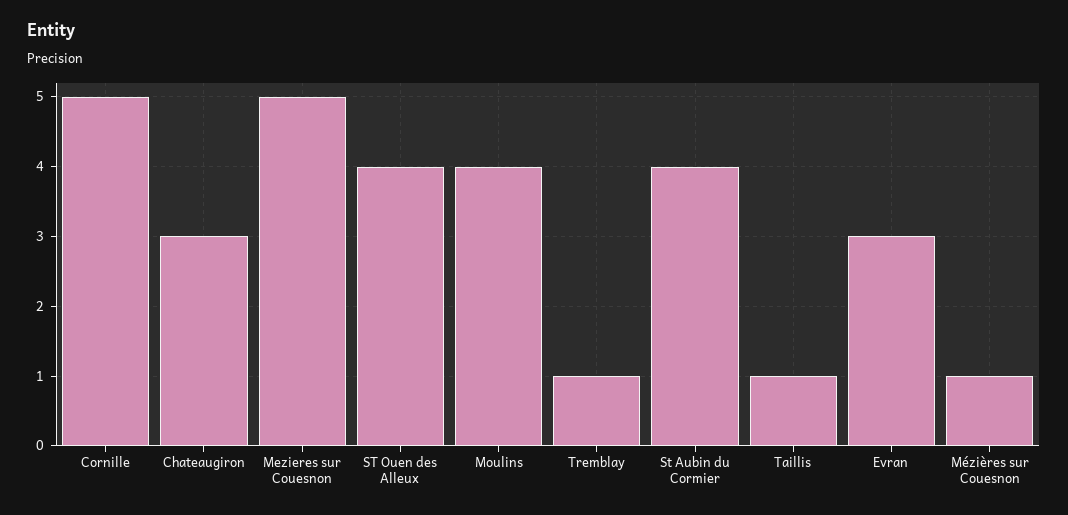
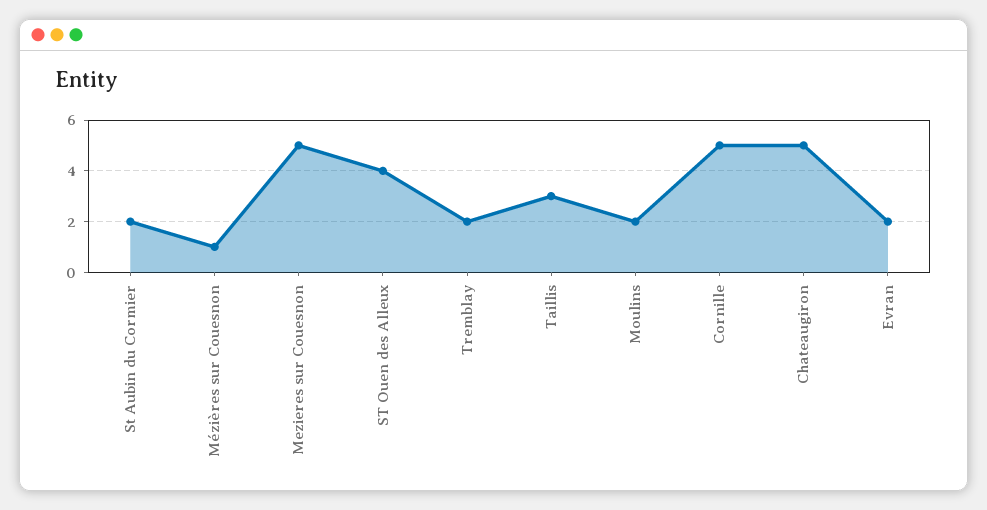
Chateaugiron: 3 -> 5
Moulins: 4 -> 2
Tremblay: 1 -> 2
St Aubin du Cormier: 4 -> 2
Taillis: 1 -> 3
Evran: 3 -> 2

